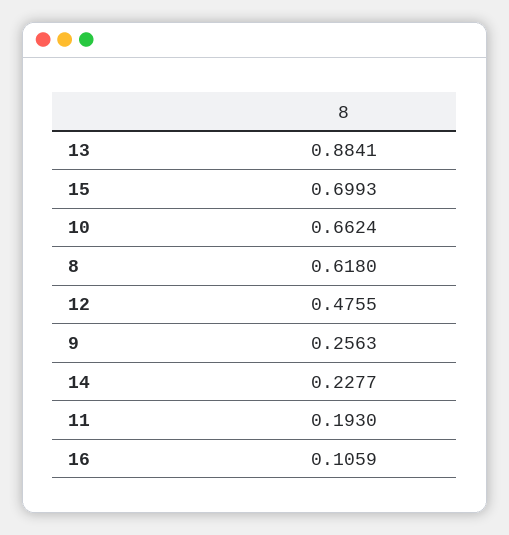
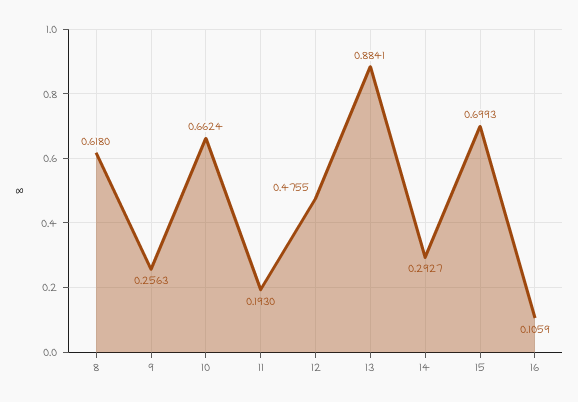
14: 0.2277 -> 0.2927

